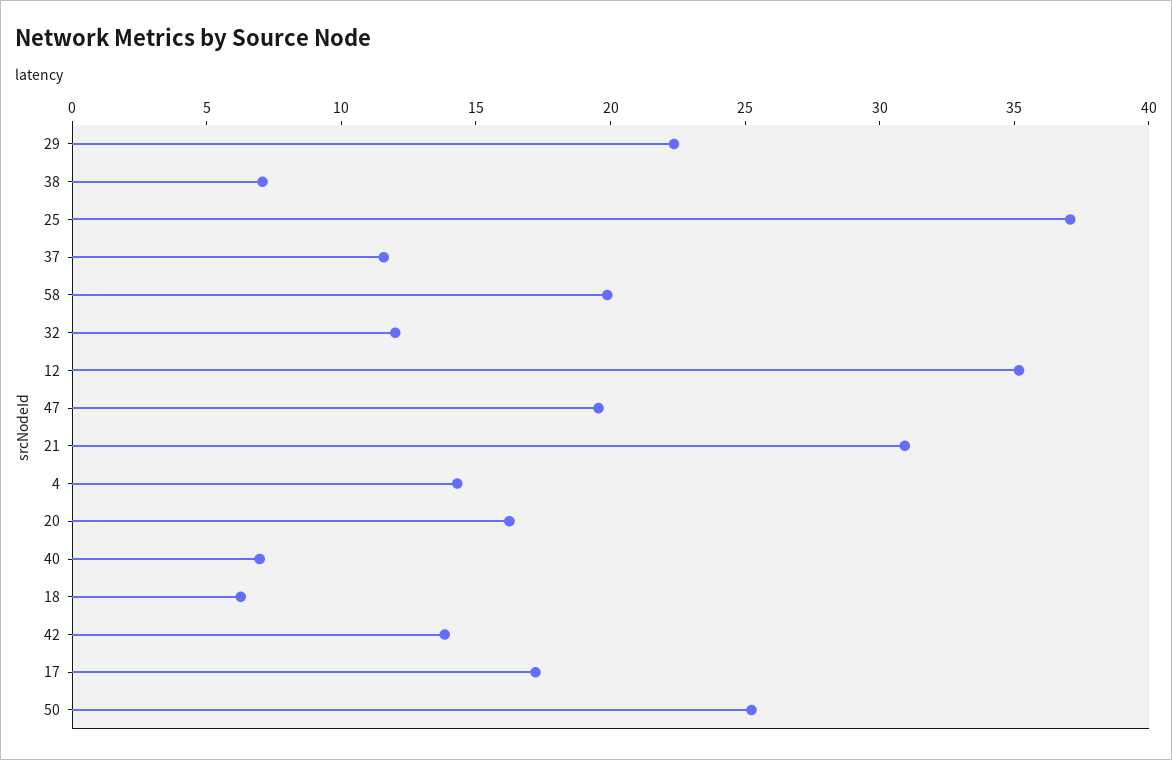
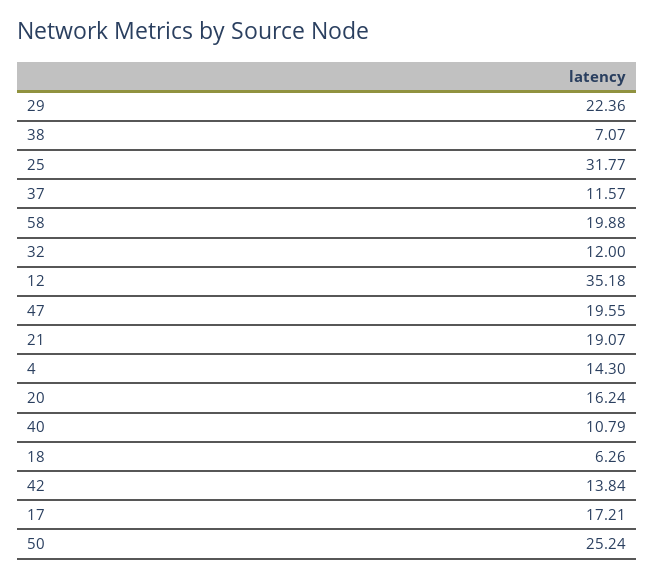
25: 37 -> 31.77
21: 31 -> 19.07
40: 7 -> 10.79

